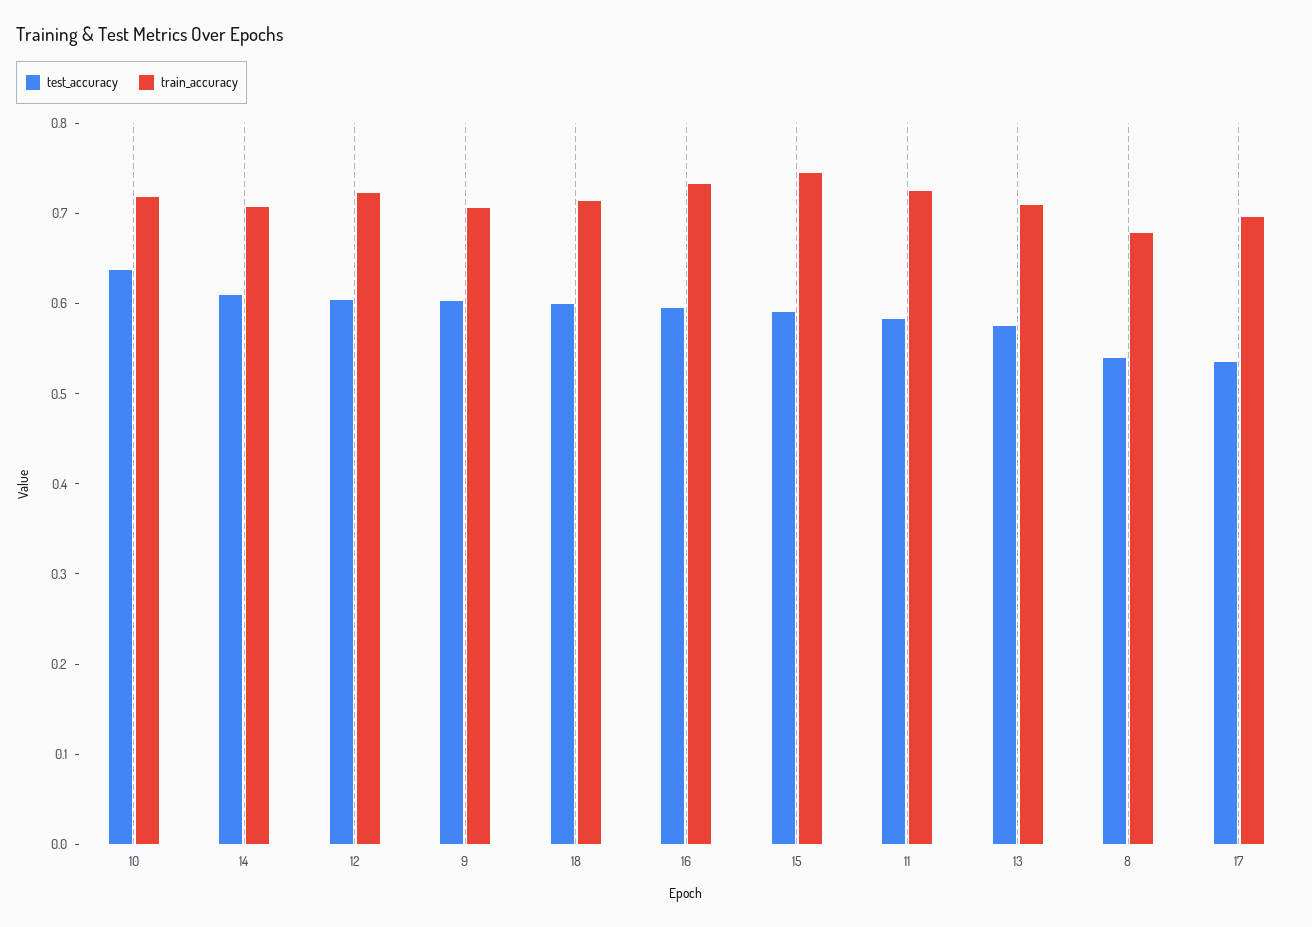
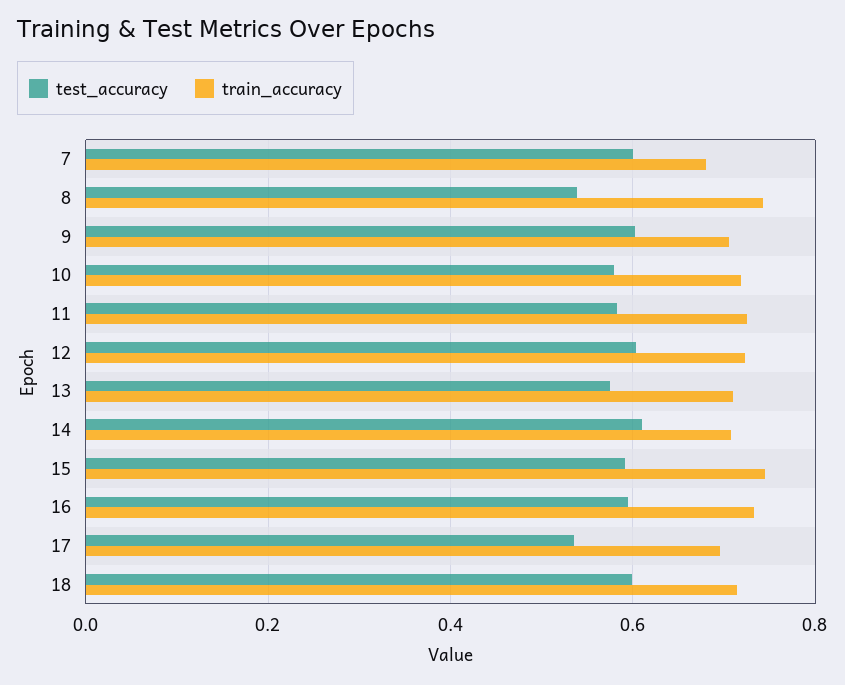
test_accuracy, 10: 0.64 -> 0.58
train_accuracy, 8: 0.68 -> 0.74
test_accuracy, 7: none -> 0.6
train_accuracy, 7: none -> 0.68

